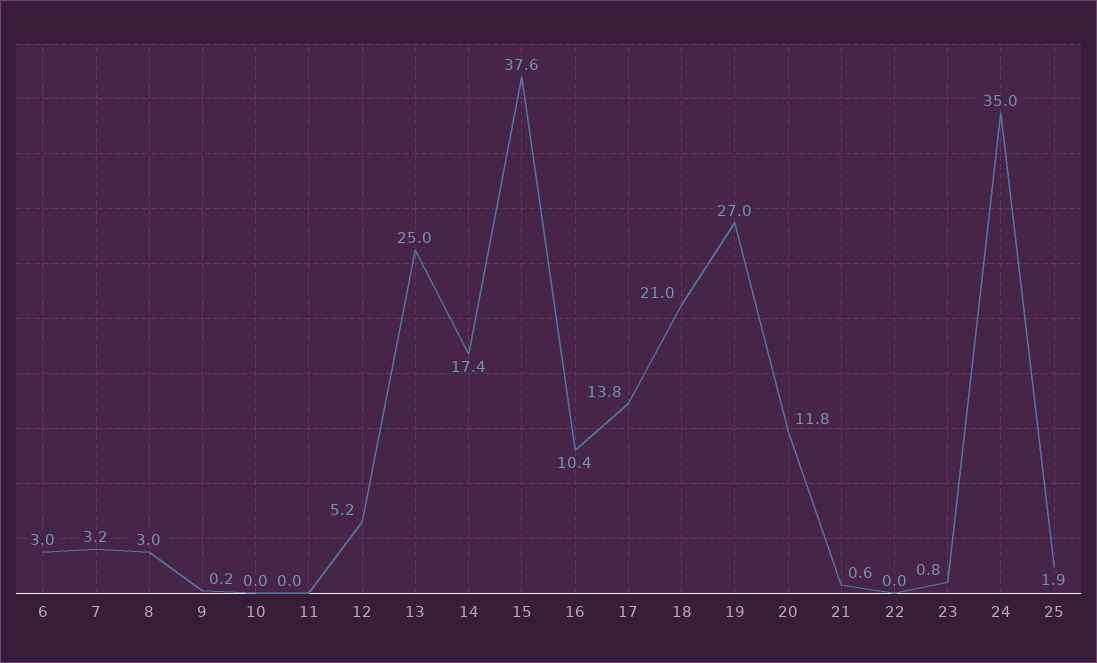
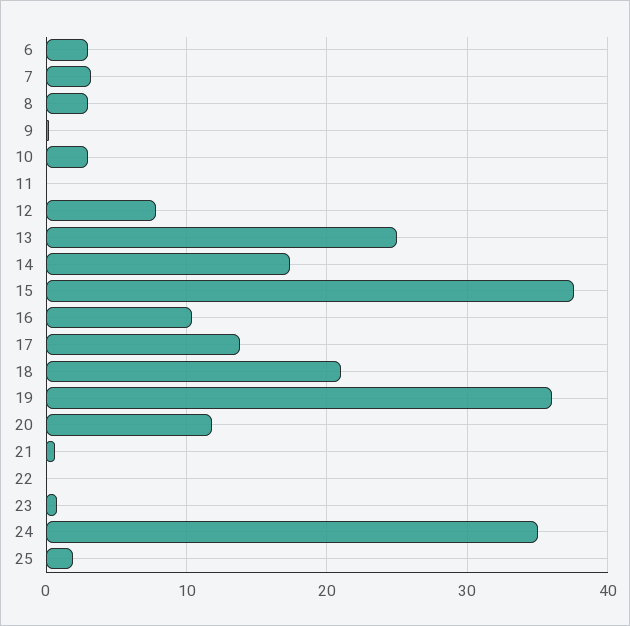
10: 0 -> 3
12: 5.2 -> 8
19: 27 -> 36

